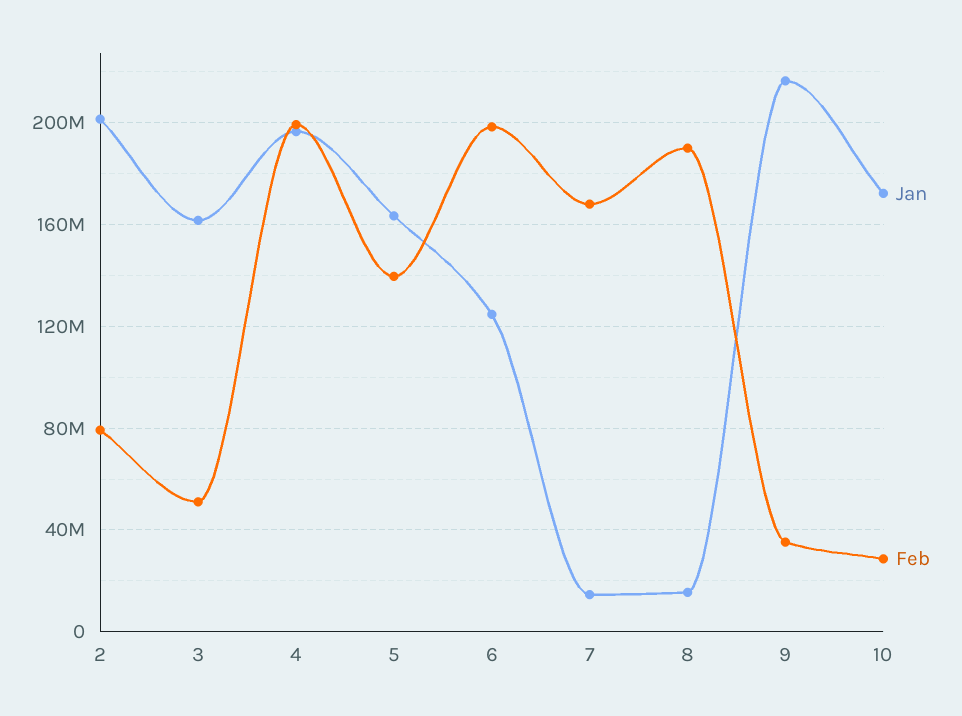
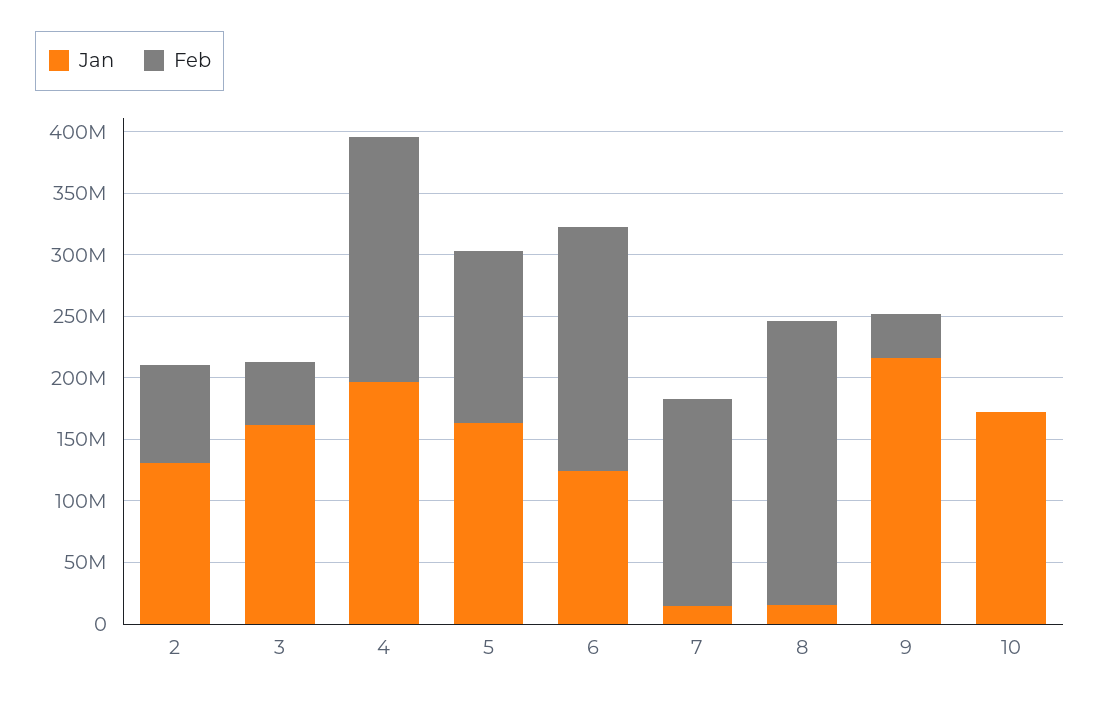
Jan, 2: 200000000 -> 130000000
Feb, 8: 190000000 -> 230000000
Feb, 10: 30000000 -> 0

